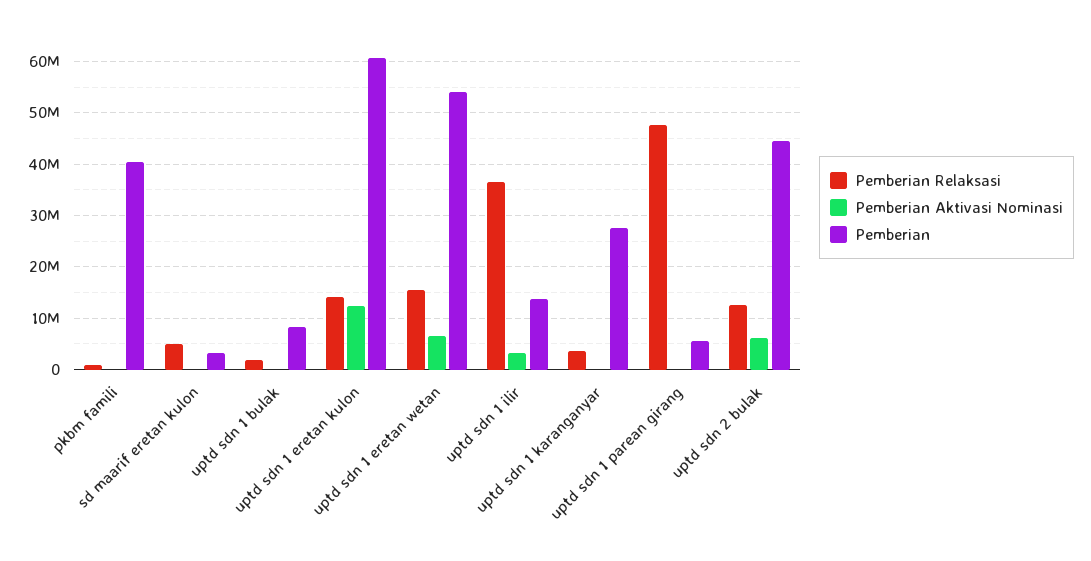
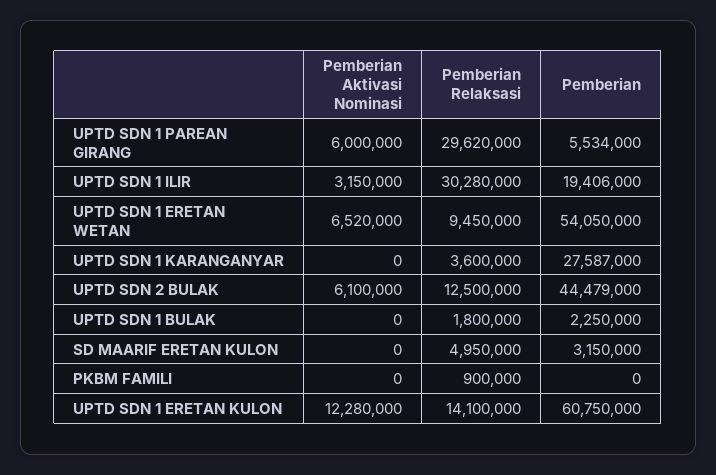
Pemberian, pkbm famili: 40000000 -> 0
Pemberian, uptd sdn 1 bulak: 8000000 -> 2250000
Pemberian Relaksasi, uptd sdn 1 eretan wetan: 16000000 -> 9450000
Pemberian Relaksasi, uptd sdn 1 ilir: 36000000 -> 30280000
Pemberian, uptd sdn 1 ilir: 14000000 -> 19406000
Pemberian Relaksasi, uptd sdn 1 parean girang: 48000000 -> 29620000
Pemberian Aktivasi Nominasi, uptd sdn 1 parean girang: 0 -> 6000000

